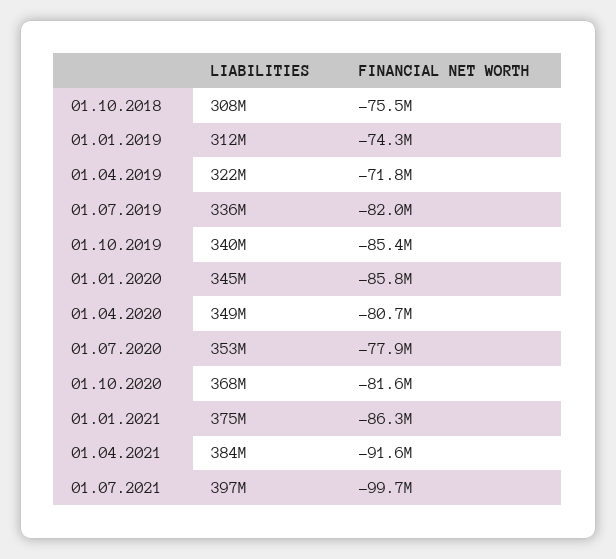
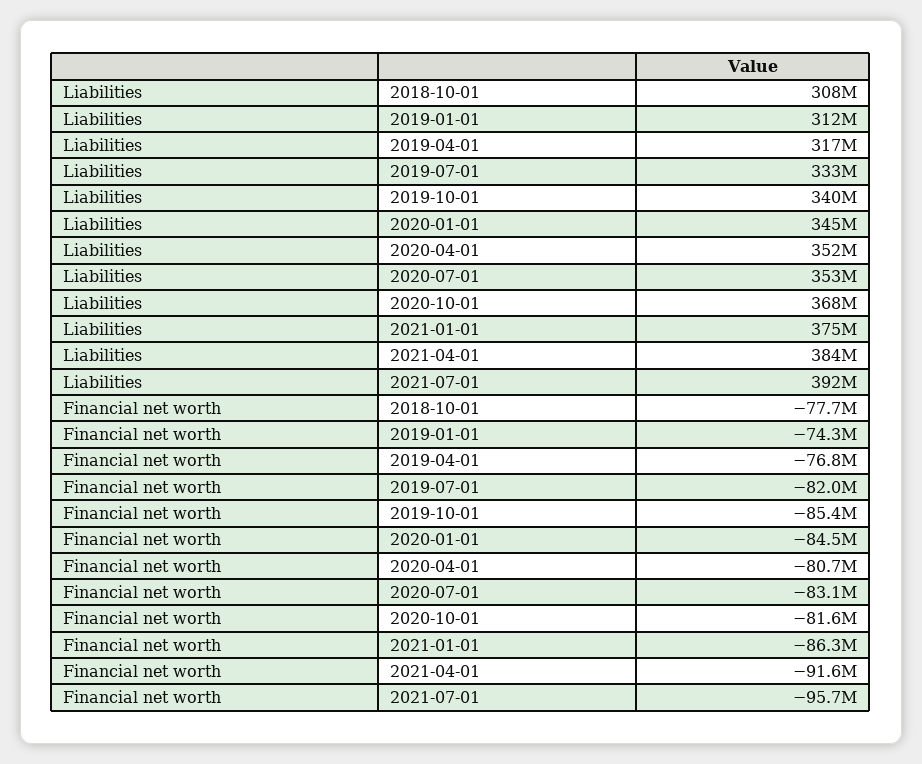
FINANCIAL NET WORTH, 01.10.2018: -75500000 -> -77700000
LIABILITIES, 01.04.2019: 322000000 -> 317000000
FINANCIAL NET WORTH, 01.04.2019: -71800000 -> -76800000
LIABILITIES, 01.07.2019: 336000000 -> 333000000
FINANCIAL NET WORTH, 01.01.2020: -85800000 -> -84500000
LIABILITIES, 01.04.2020: 349000000 -> 352000000
FINANCIAL NET WORTH, 01.07.2020: -77900000 -> -83100000
LIABILITIES, 01.07.2021: 397000000 -> 392000000
FINANCIAL NET WORTH, 01.07.2021: -99700000 -> -95700000

